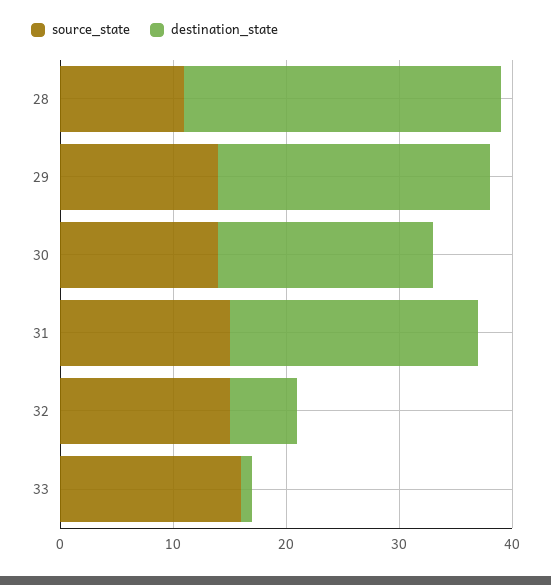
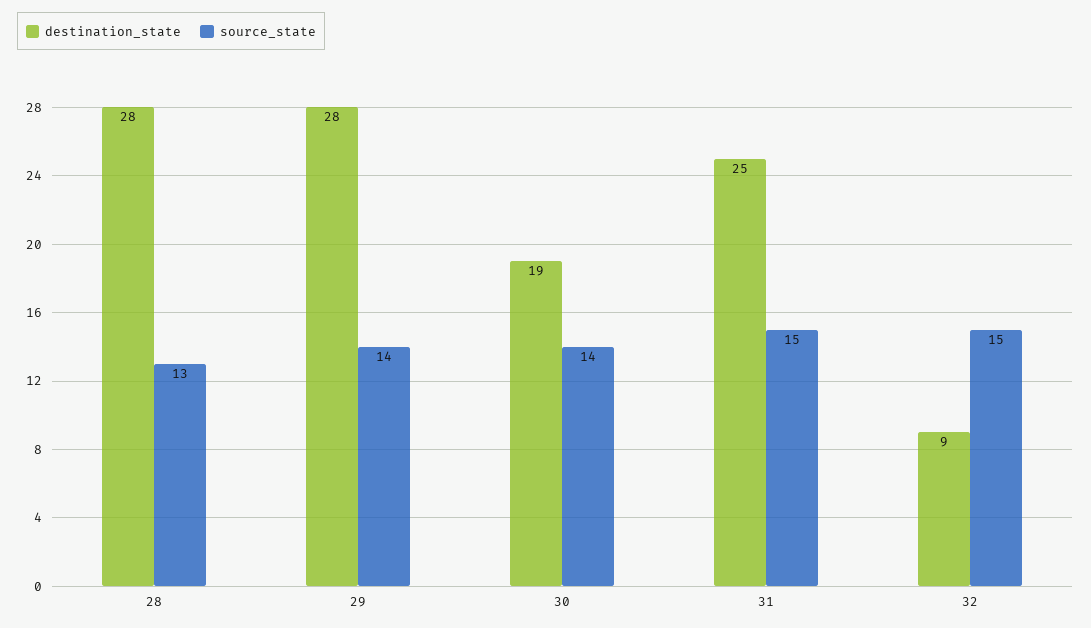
source_state, 28: 11 -> 13
destination_state, 29: 24 -> 28
destination_state, 31: 22 -> 25
destination_state, 32: 6 -> 9
source_state, 33: 16 -> none
destination_state, 33: 1 -> none

